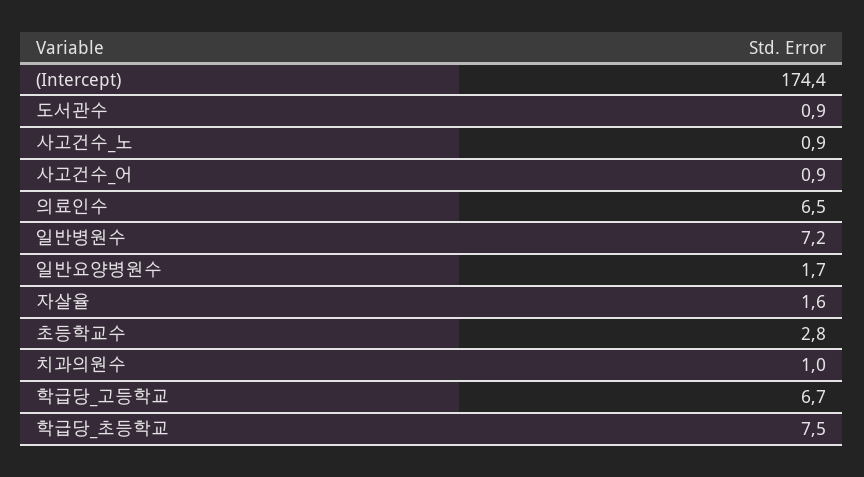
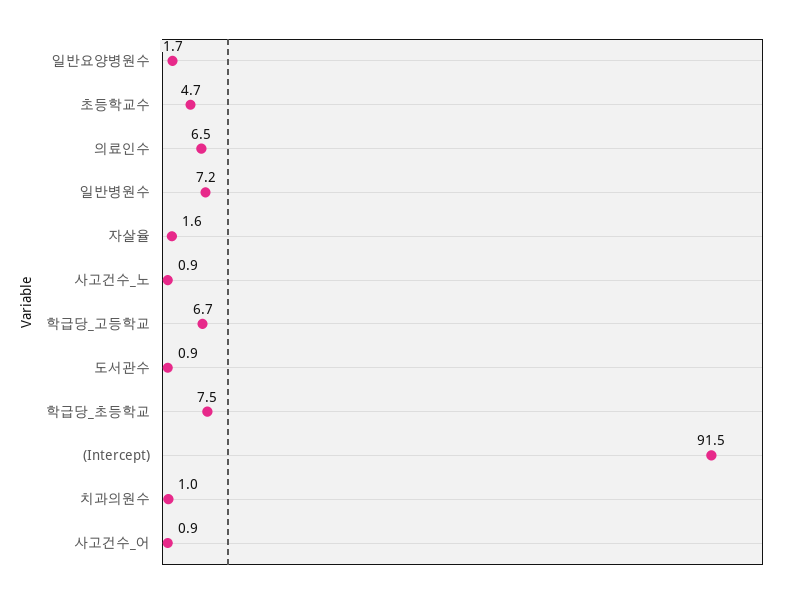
(Intercept): 174.4 -> 91.5
초등학교수: 2.8 -> 4.7

